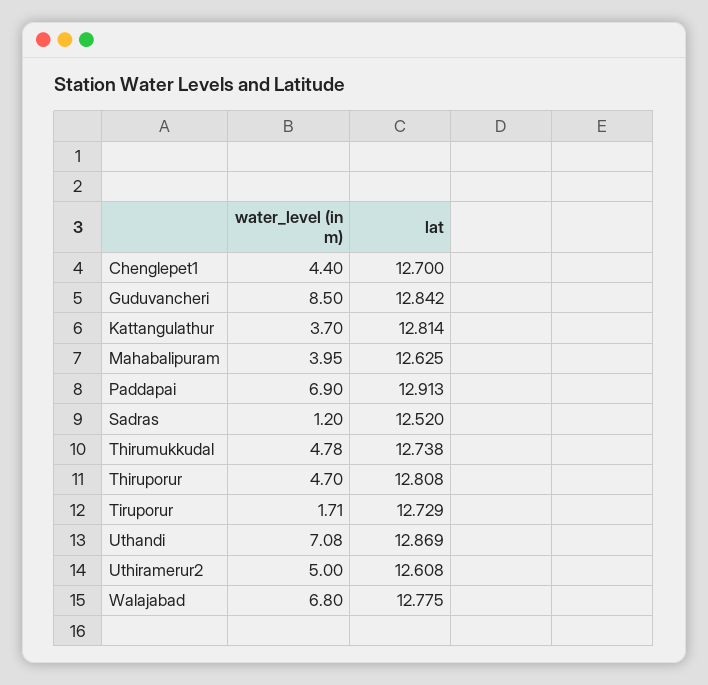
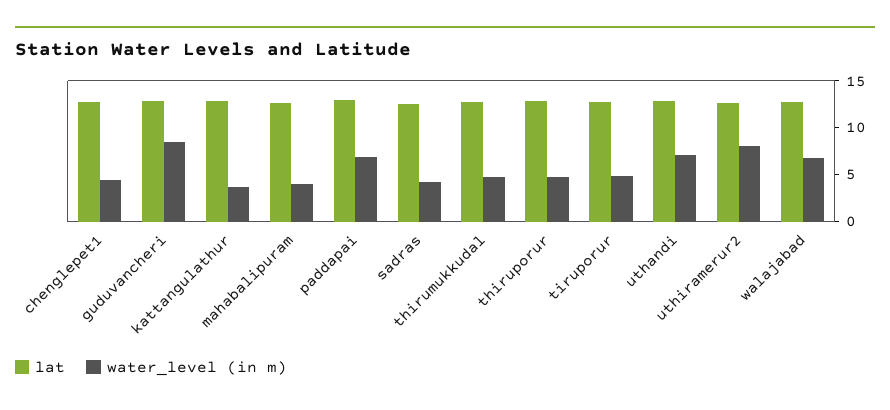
water_level (in m), Sadras: 1.2 -> 4
water_level (in m), Tiruporur: 1.71 -> 5
water_level (in m), Uthiramerur2: 5 -> 8

